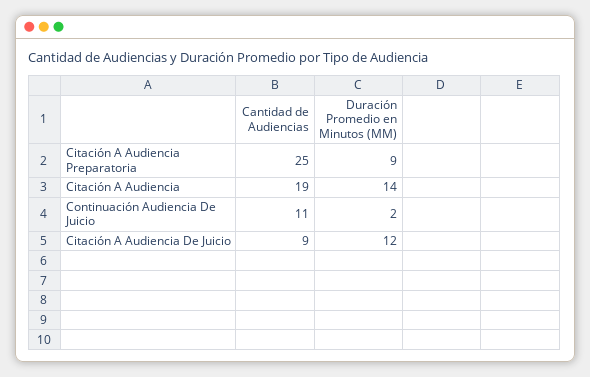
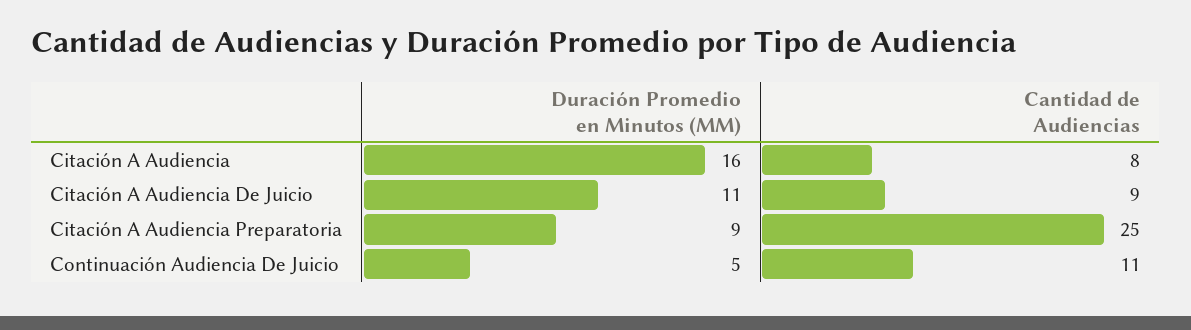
Cantidad de Audiencias, Citación A Audiencia: 19 -> 8
Duración Promedio en Minutos (MM), Citación A Audiencia: 14 -> 16
Duración Promedio en Minutos (MM), Continuación Audiencia De Juicio: 2 -> 5
Duración Promedio en Minutos (MM), Citación A Audiencia De Juicio: 12 -> 11

